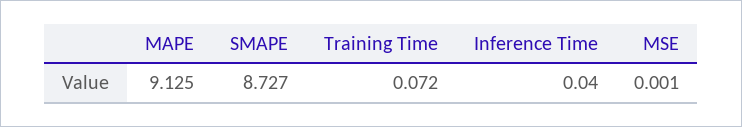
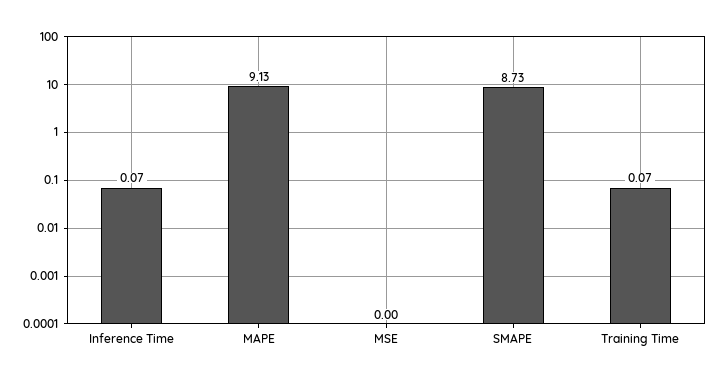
Inference Time: 0.04 -> 0.07

